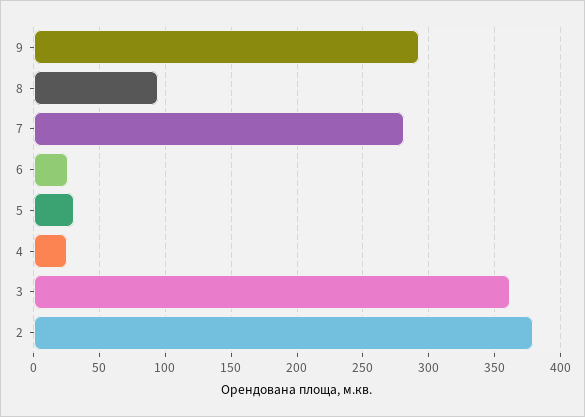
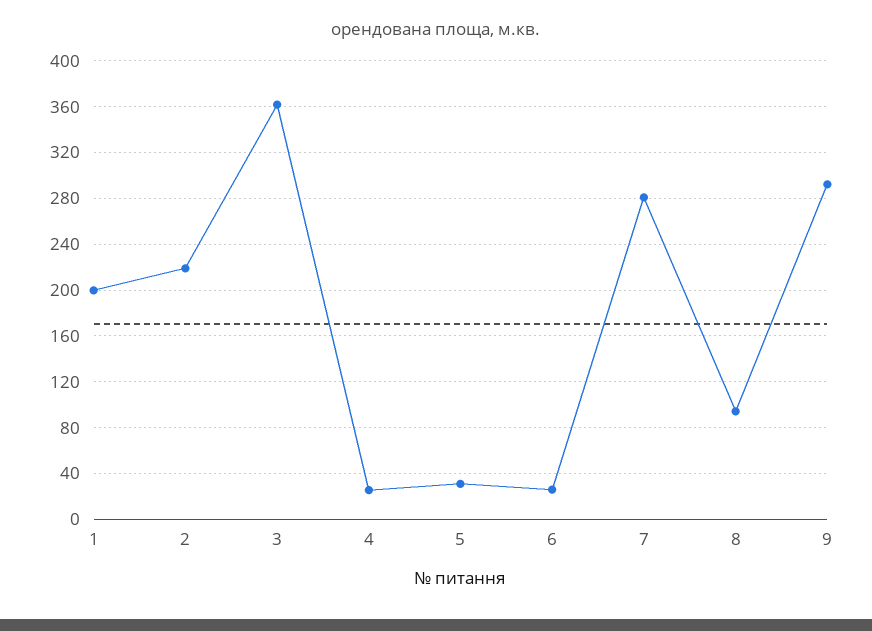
2: 380 -> 220
1: none -> 200

